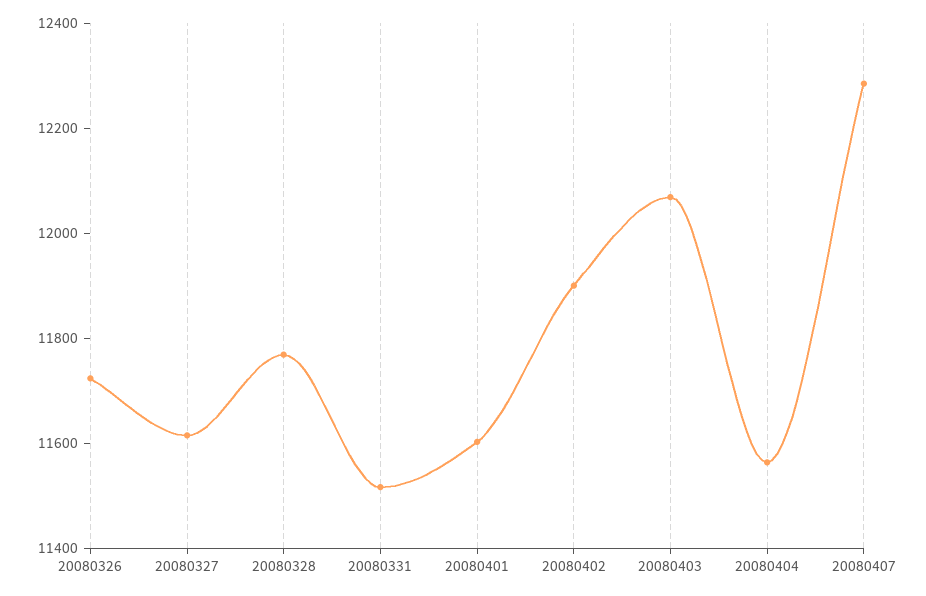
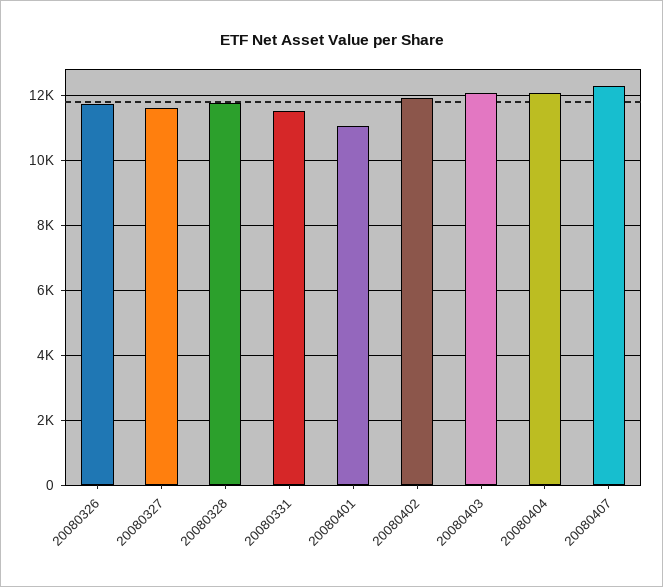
20080401: 11600 -> 11000
20080404: 11550 -> 12000

